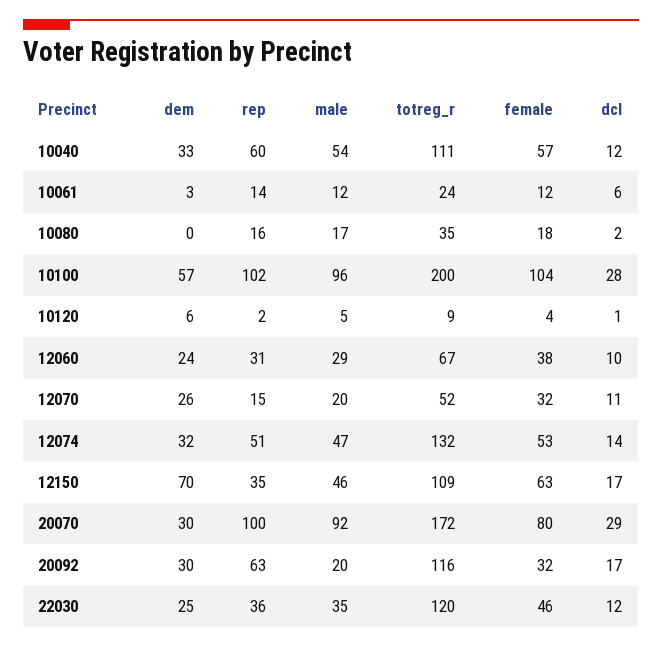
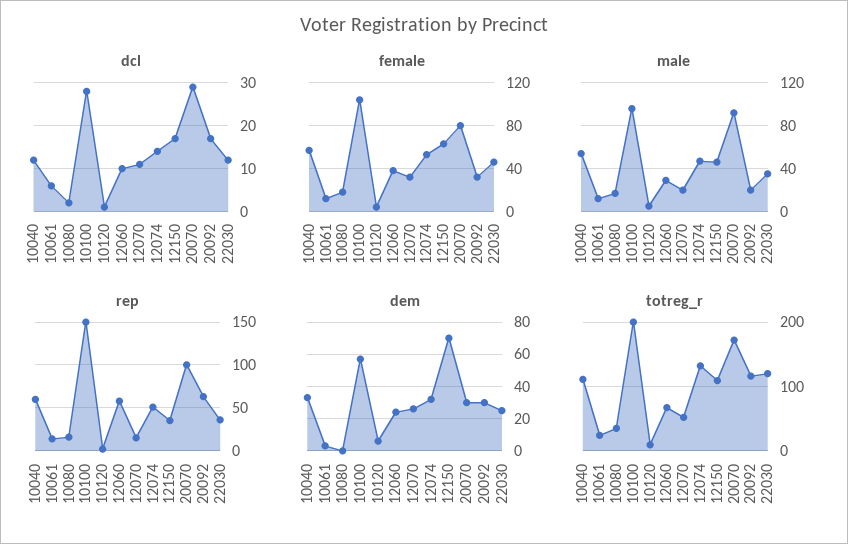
rep, 10100: 102 -> 150
rep, 12060: 31 -> 60

